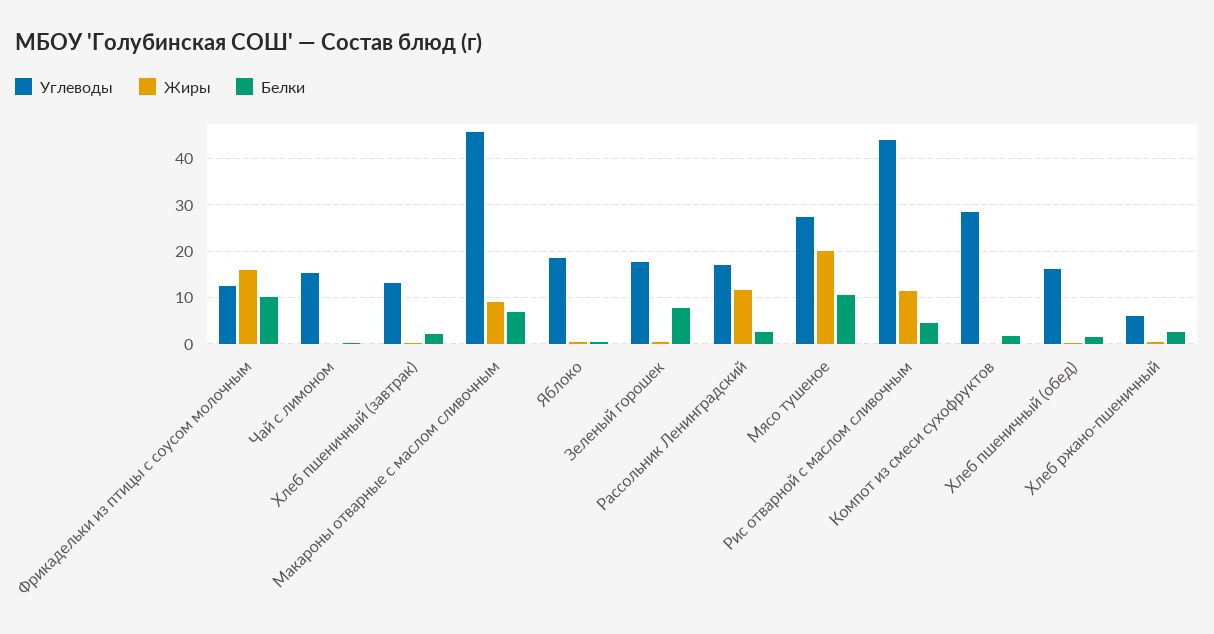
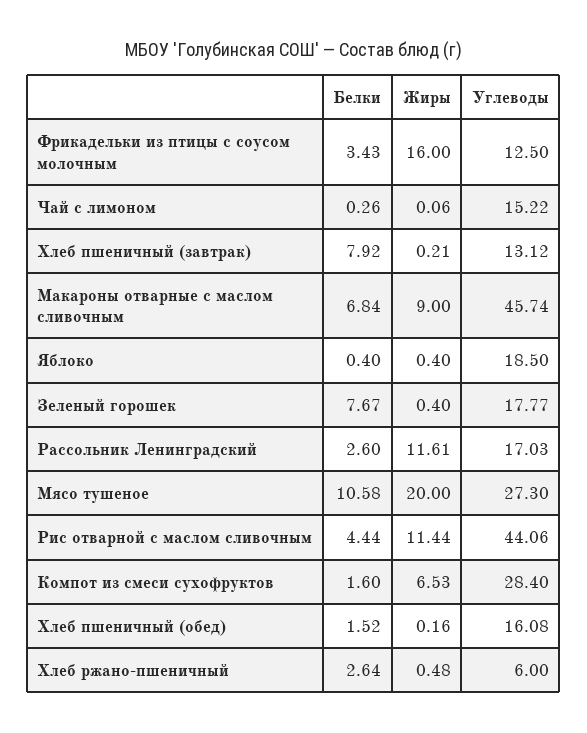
Белки, Фрикадельки из птицы с соусом молочным: 10 -> 3.43
Белки, Хлеб пшеничный (завтрак): 2 -> 7.92
Жиры, Компот из смеси сухофруктов: 0 -> 6.53

